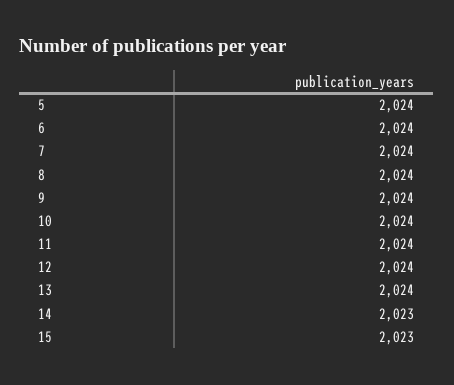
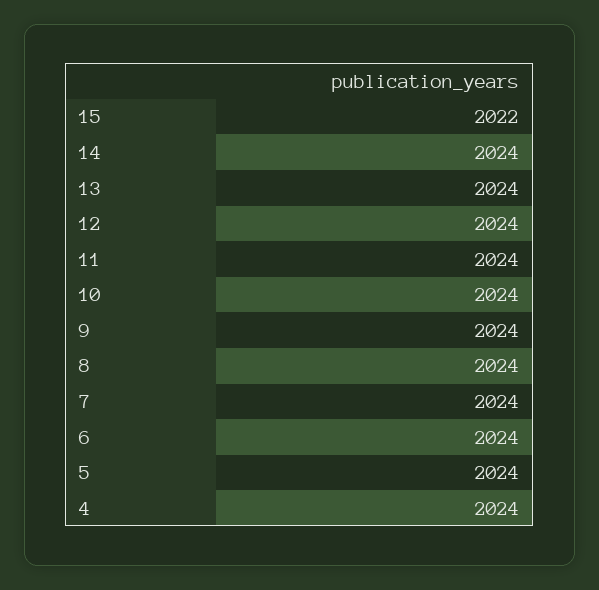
14: 2023 -> 2024
15: 2023 -> 2022
4: none -> 2024

